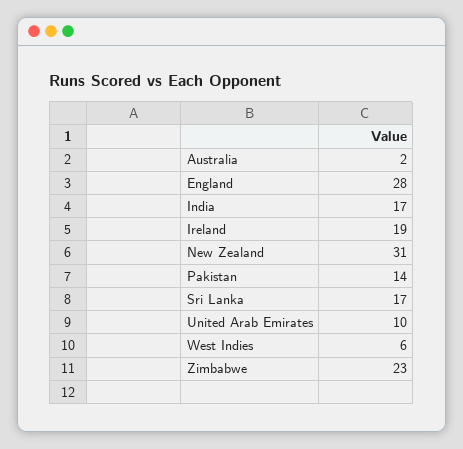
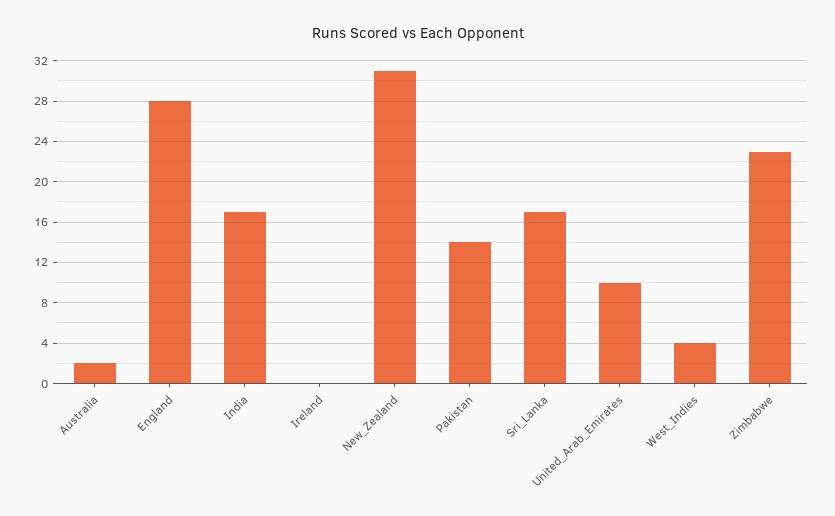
Ireland: 19 -> 0
West Indies: 6 -> 4

